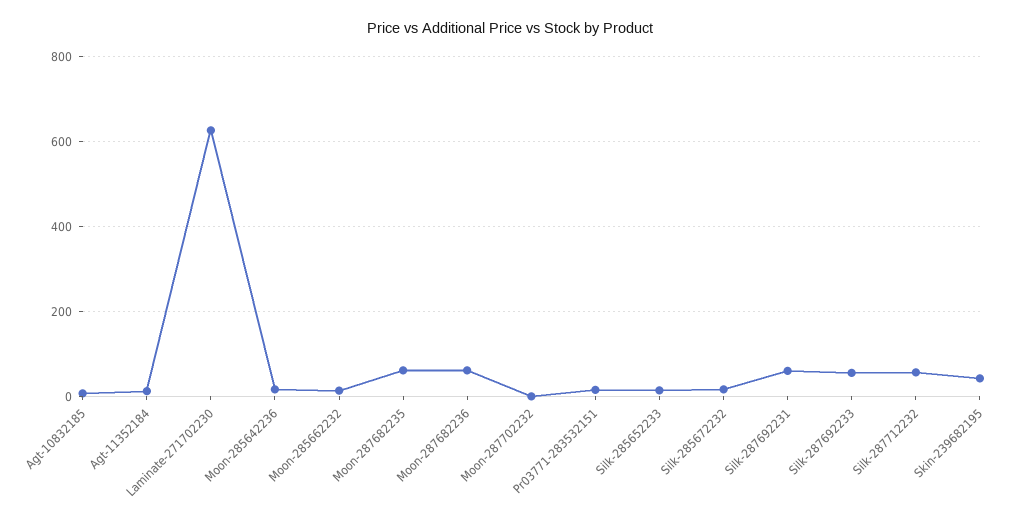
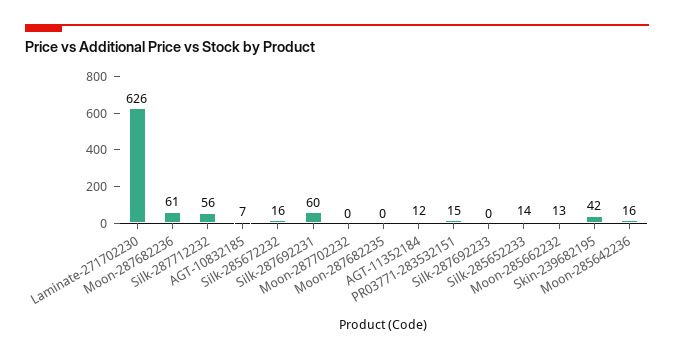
Moon-287682235: 60 -> 0
Silk-287692233: 60 -> 0

